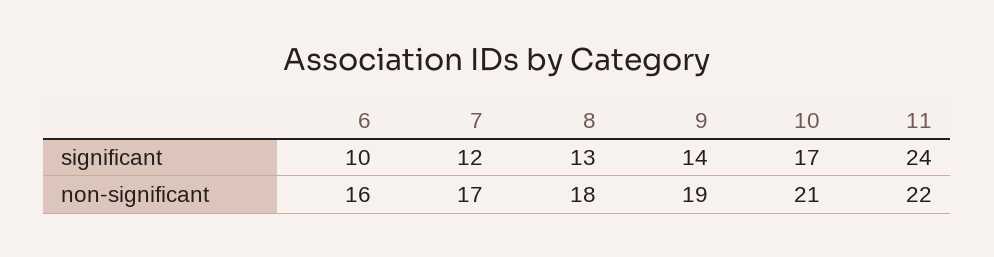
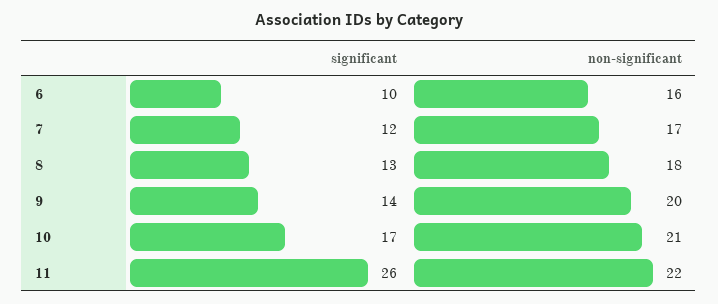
11, significant: 24 -> 26
9, non-significant: 19 -> 20

